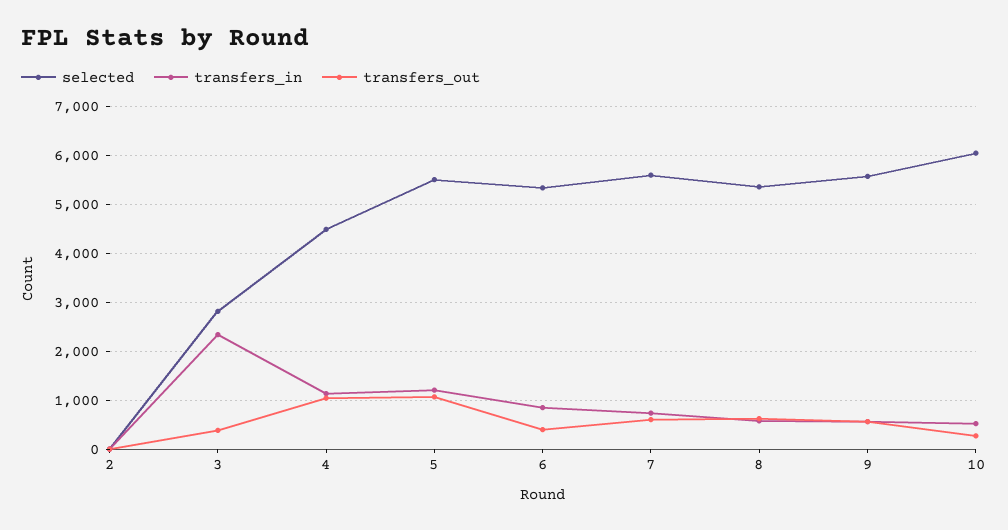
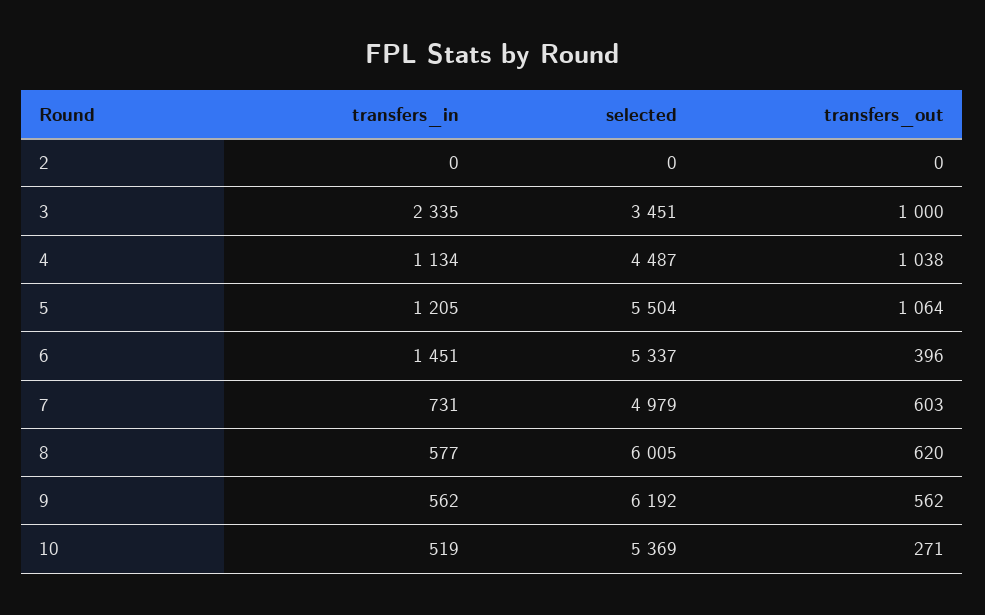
selected, 3: 2800 -> 3451
transfers_out, 3: 400 -> 1000
transfers_in, 6: 800 -> 1451
selected, 7: 5600 -> 4979
selected, 8: 5400 -> 6005
selected, 9: 5600 -> 6192
selected, 10: 6000 -> 5369

